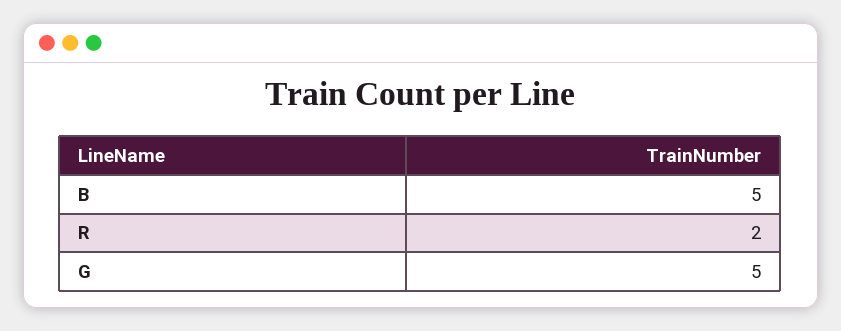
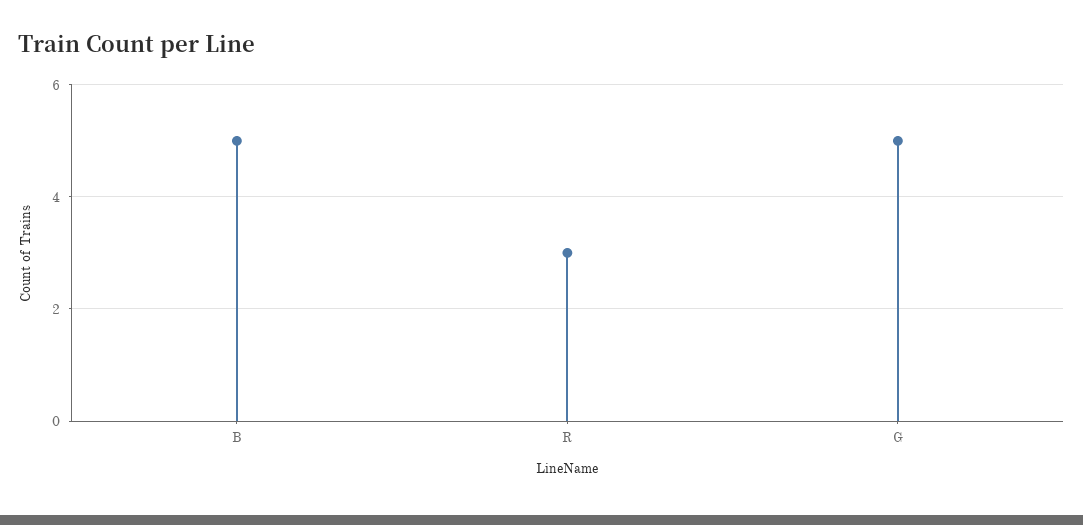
R: 2 -> 3

